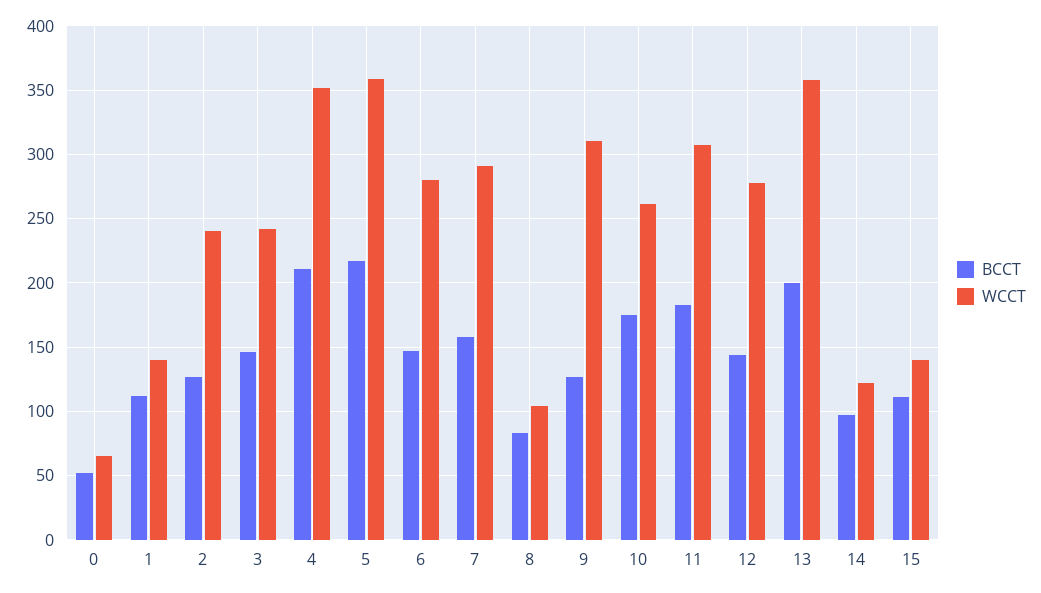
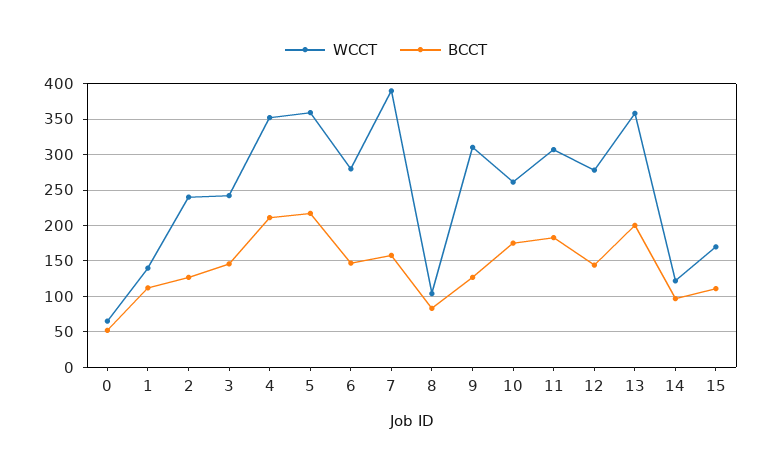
WCCT, 7: 290 -> 390
WCCT, 15: 140 -> 170

